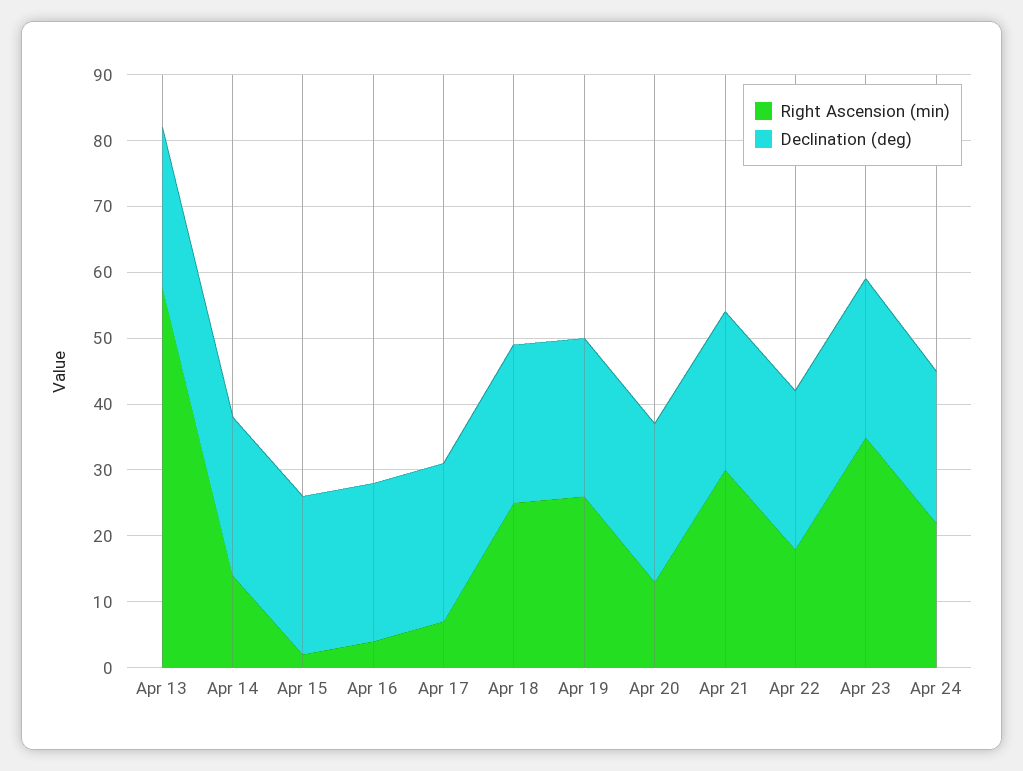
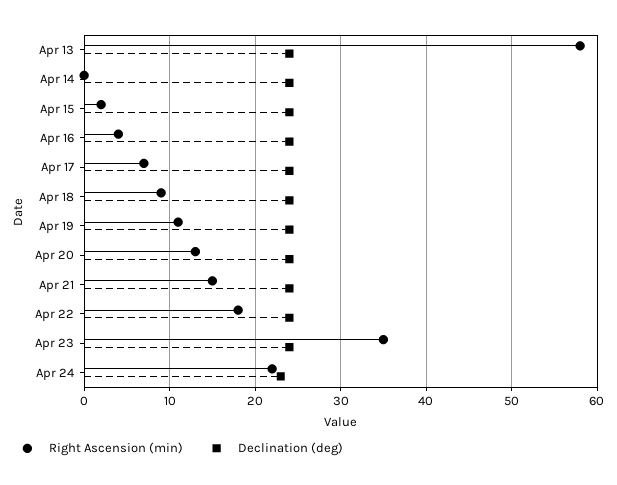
Right Ascension (min), Apr 14: 15 -> 0
Right Ascension (min), Apr 18: 25 -> 9
Right Ascension (min), Apr 19: 25 -> 11
Right Ascension (min), Apr 21: 30 -> 15

